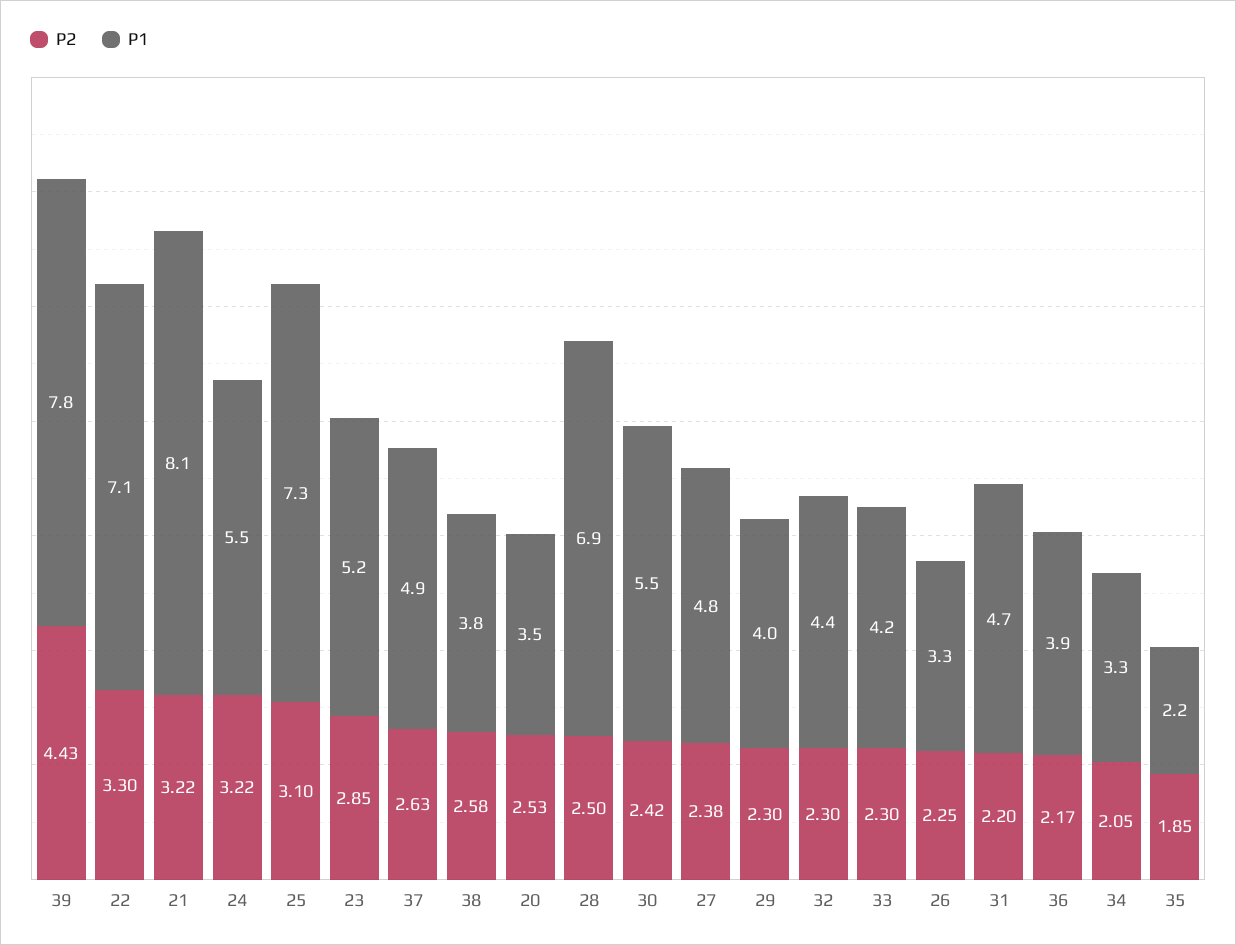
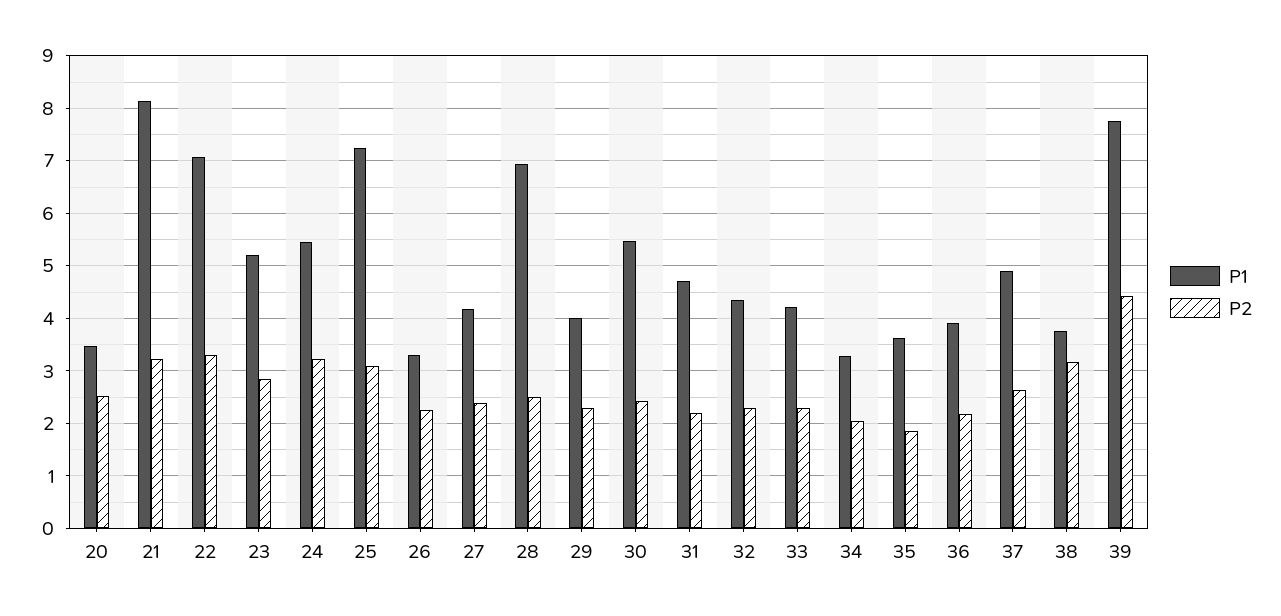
P2, 38: 2.58 -> 3.2
P1, 27: 4.8 -> 4.2
P1, 35: 2.2 -> 3.6

